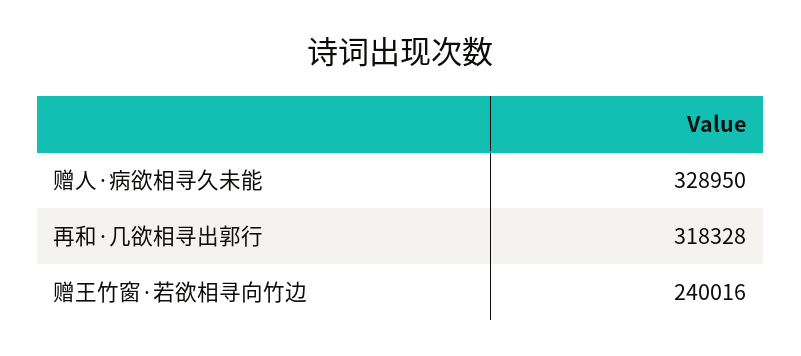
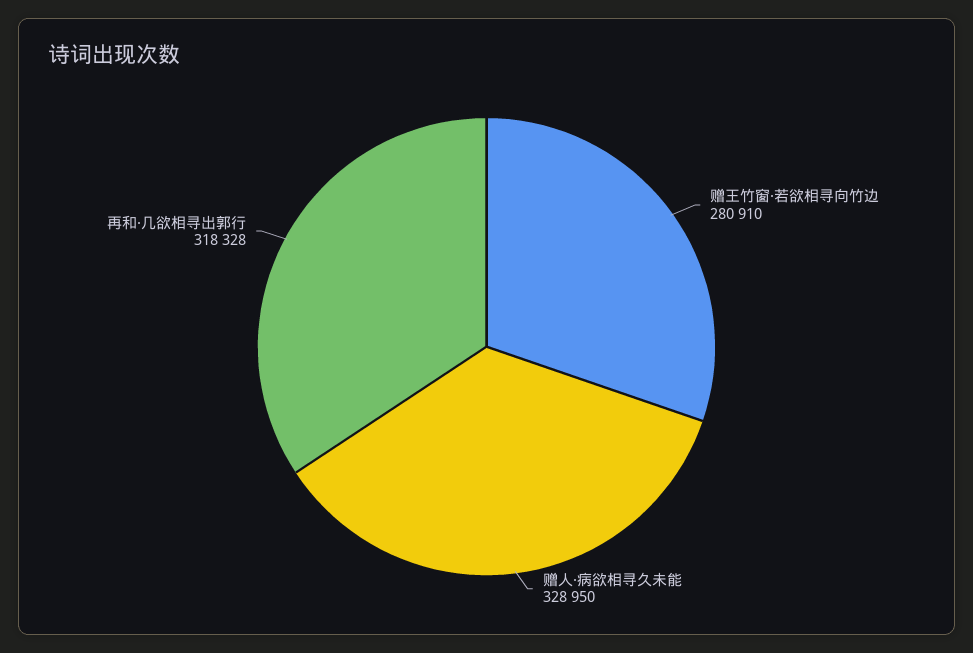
赠王竹窗·若欲相寻向竹边: 240016 -> 280910

